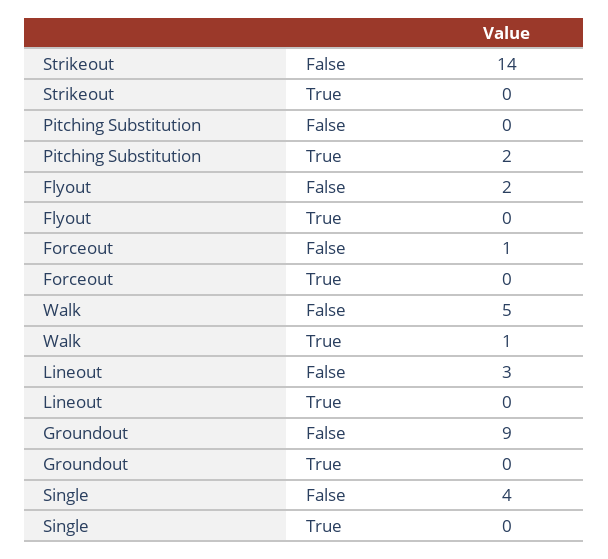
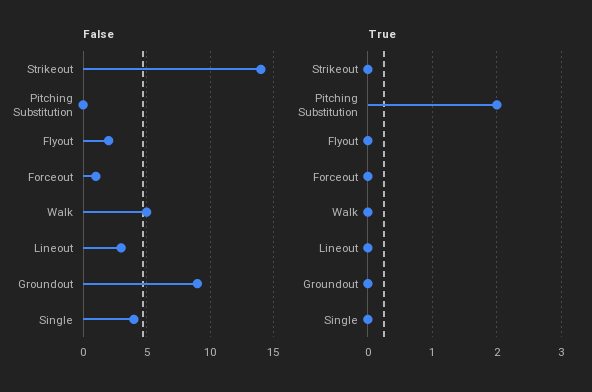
True, Walk: 1 -> 0

